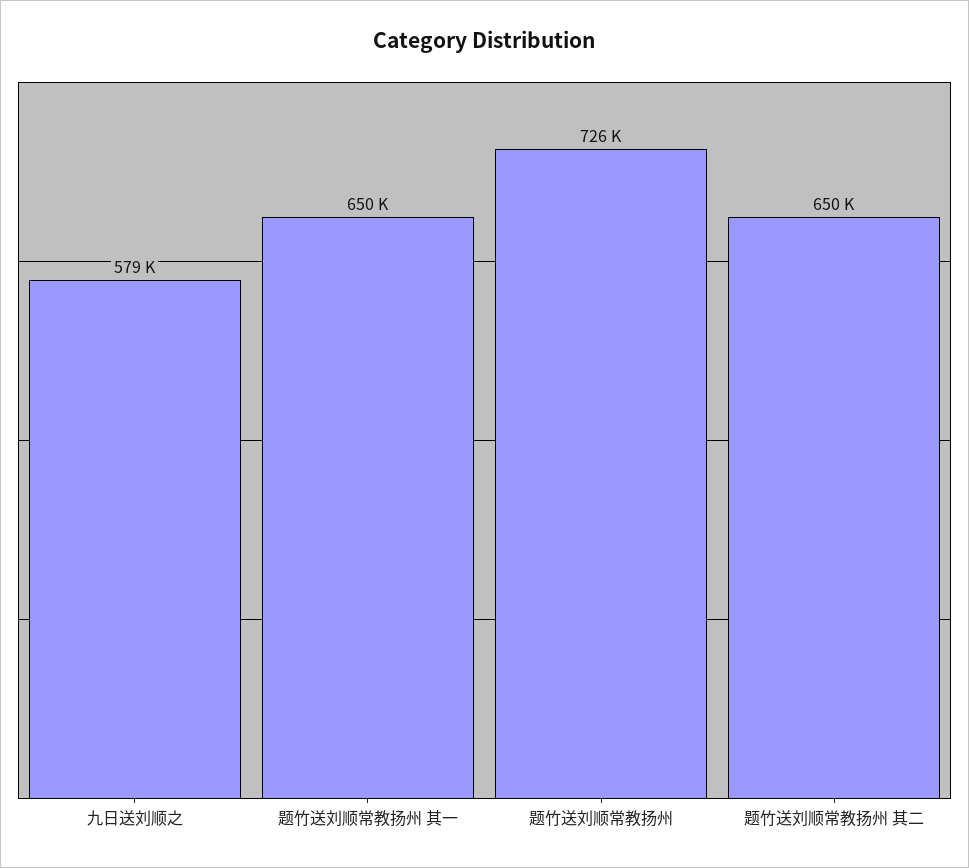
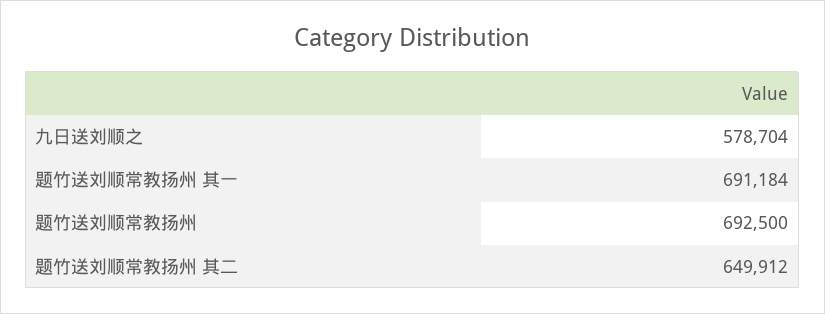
题竹送刘顺常教扬州 其一: 650000 -> 691184
题竹送刘顺常教扬州: 726000 -> 692500

